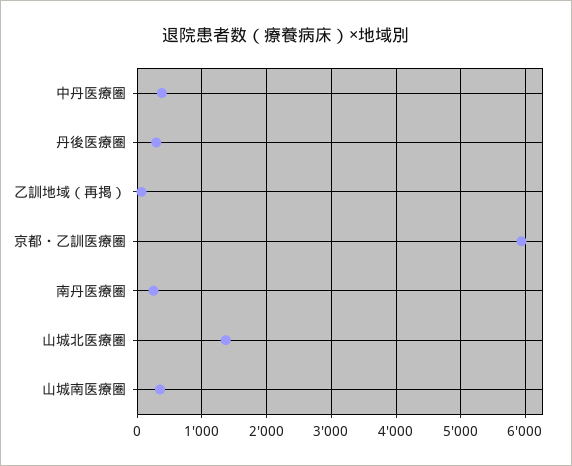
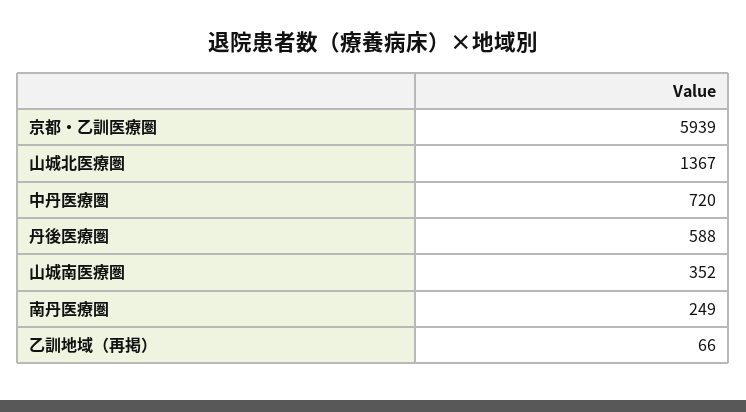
中丹医療圏: 400 -> 720
丹後医療圏: 300 -> 588

